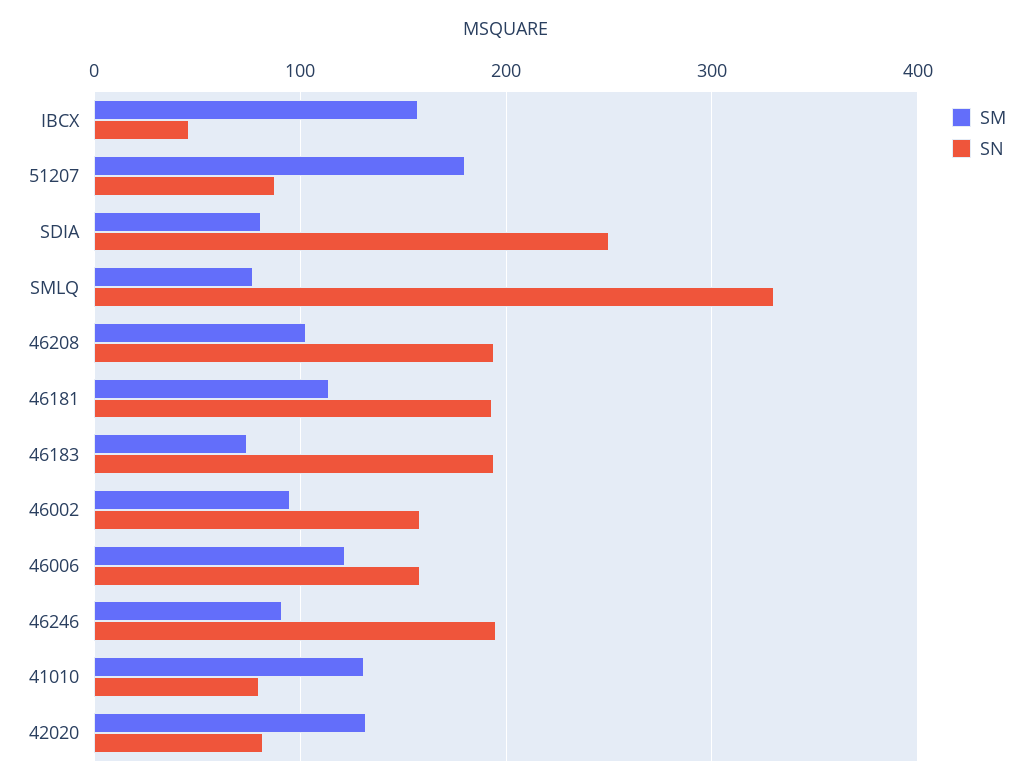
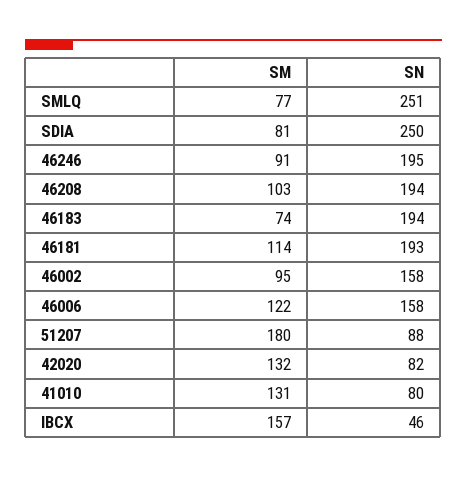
SN, SMLQ: 330 -> 251

